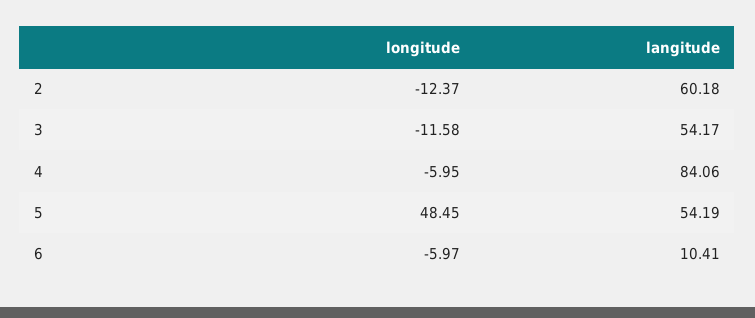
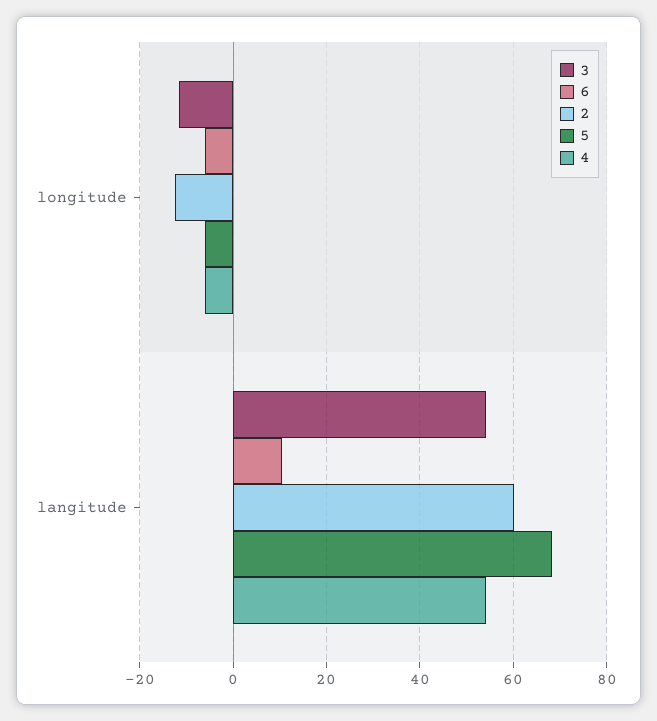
4, langitude: 84.06 -> 54
5, longitude: 48.45 -> -6
5, langitude: 54.19 -> 68

